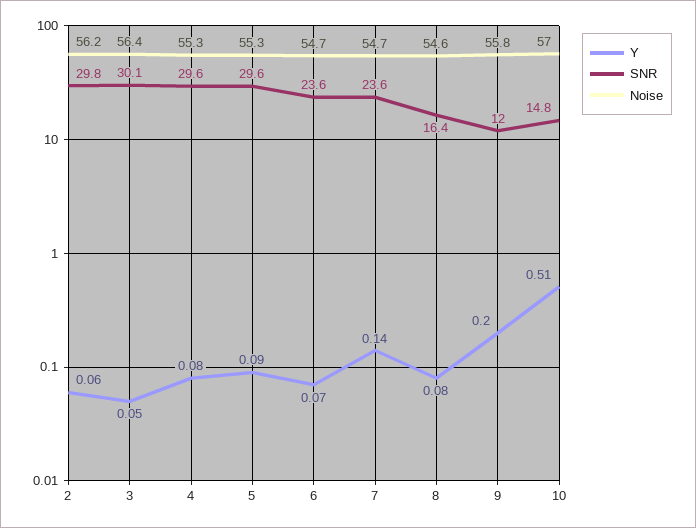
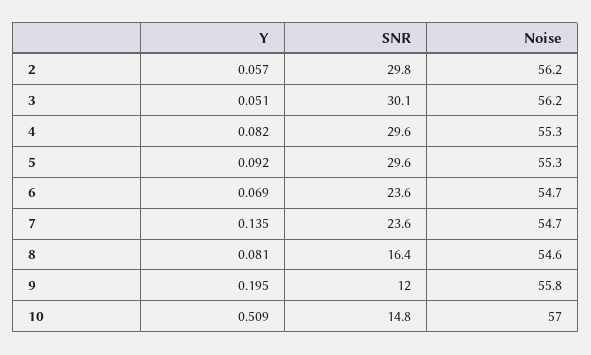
Noise, 3: 56.4 -> 56.2

